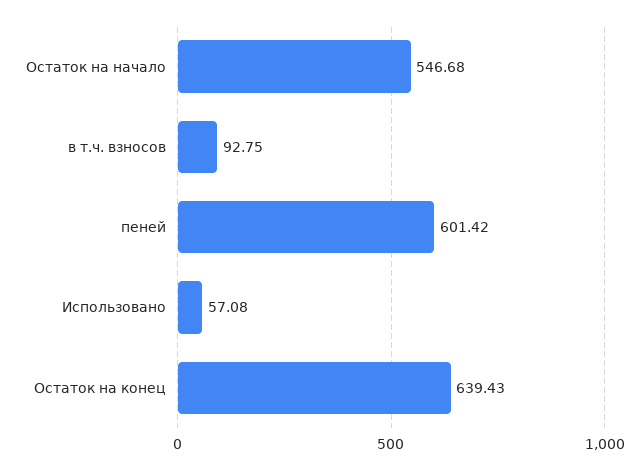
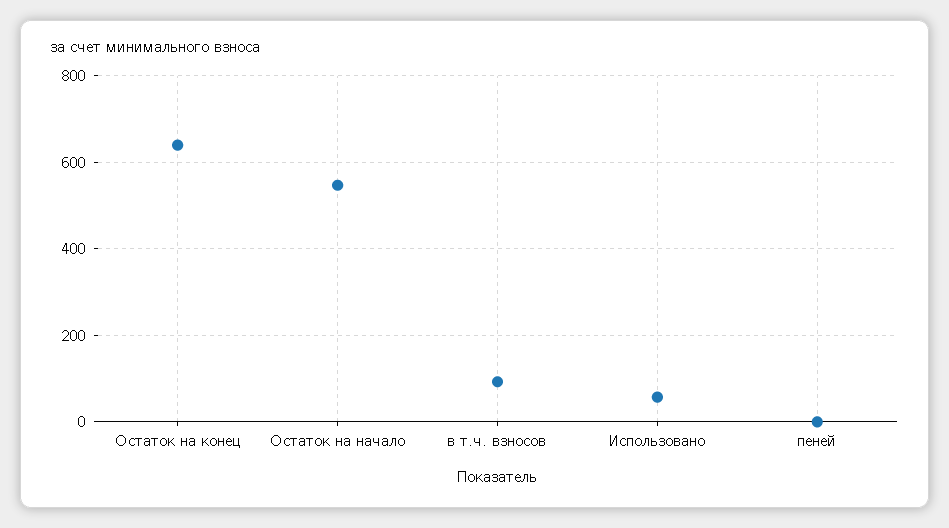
пеней: 601.42 -> 0

